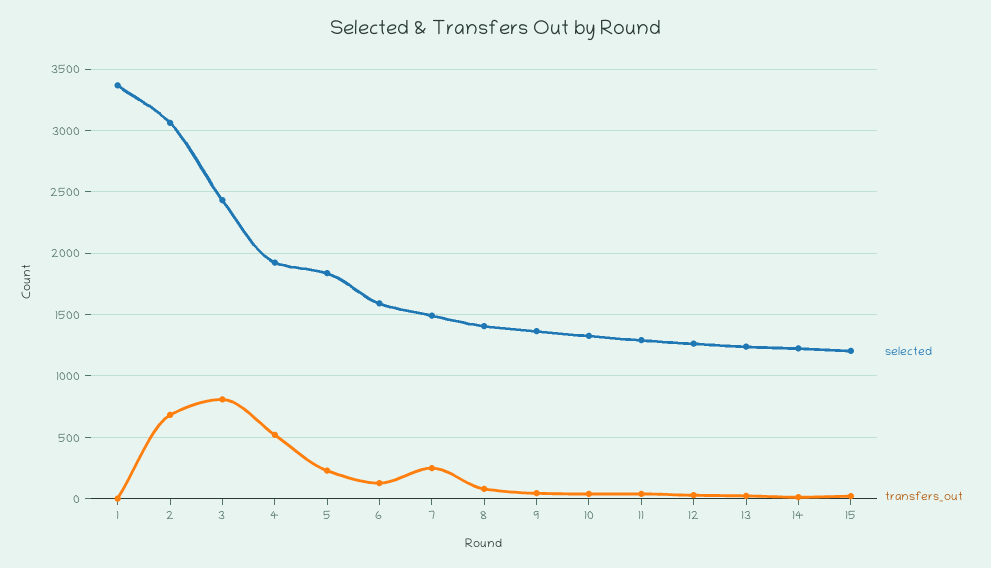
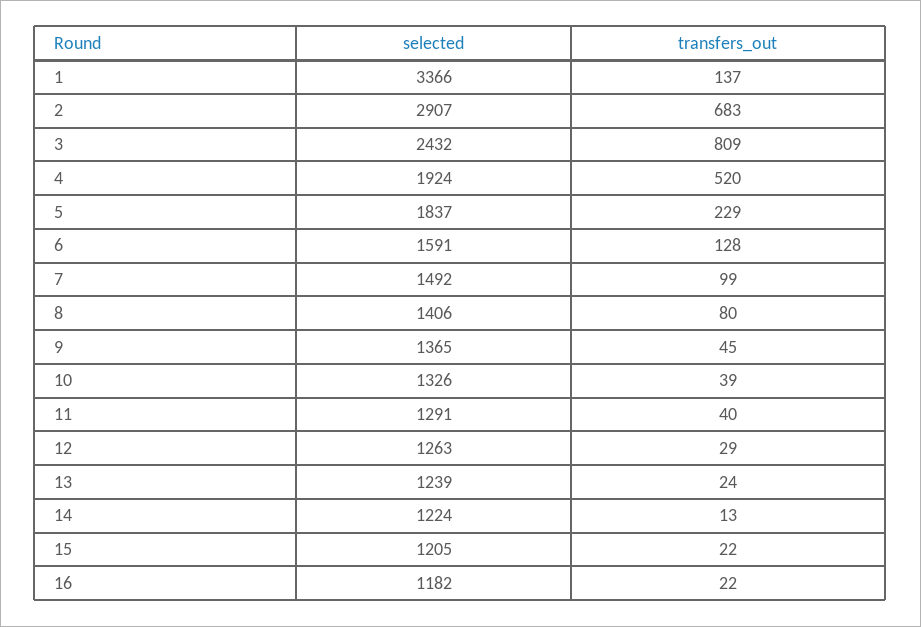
transfers_out, 1: 0 -> 137
selected, 2: 3050 -> 2907
transfers_out, 7: 250 -> 99
selected, 16: none -> 1182
transfers_out, 16: none -> 22

